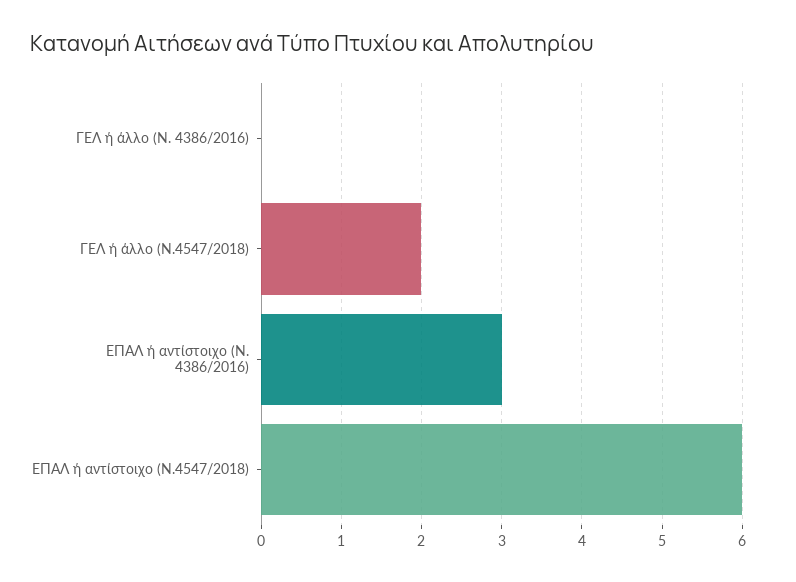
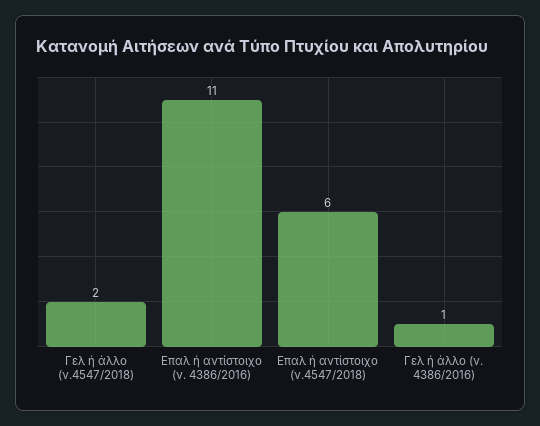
ΓΕΛ ή άλλο (Ν. 4386/2016): 0 -> 1
ΕΠΑΛ ή αντίστοιχο (Ν. 4386/2016): 3 -> 11

